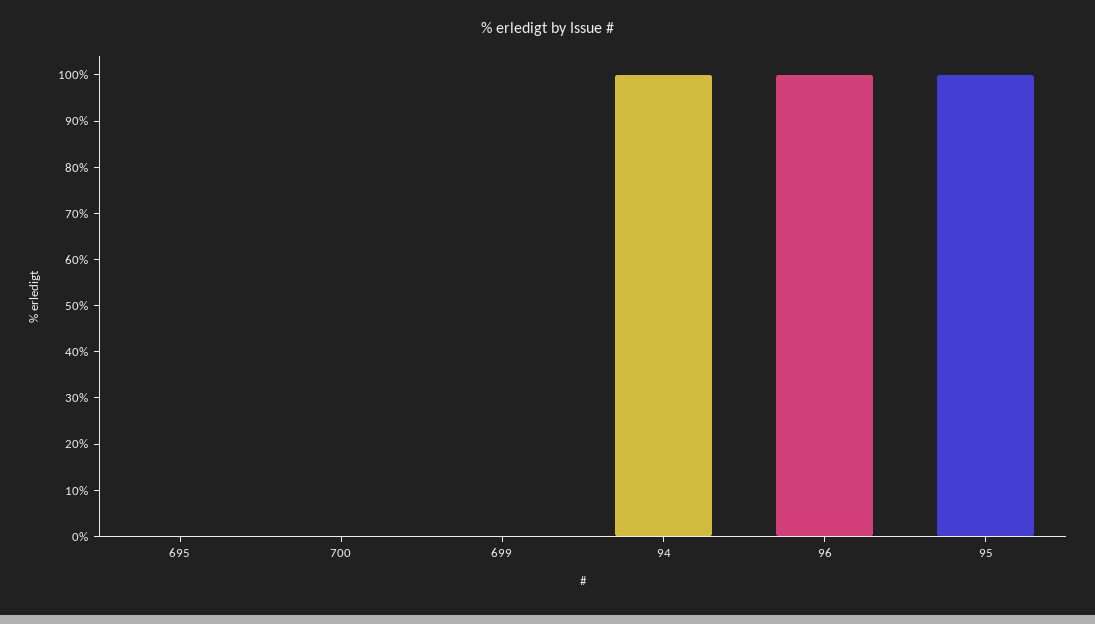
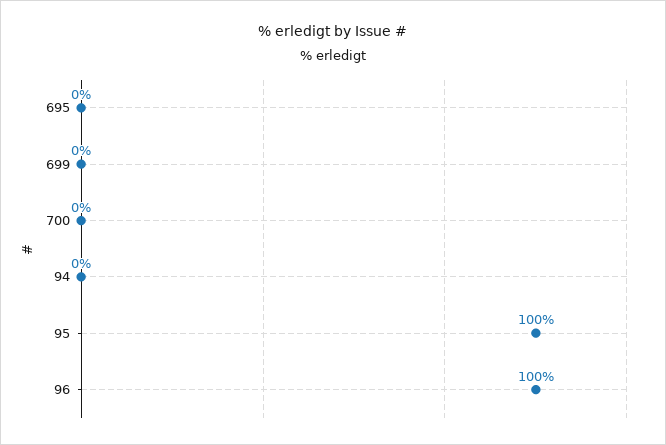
94: 100 -> 0

